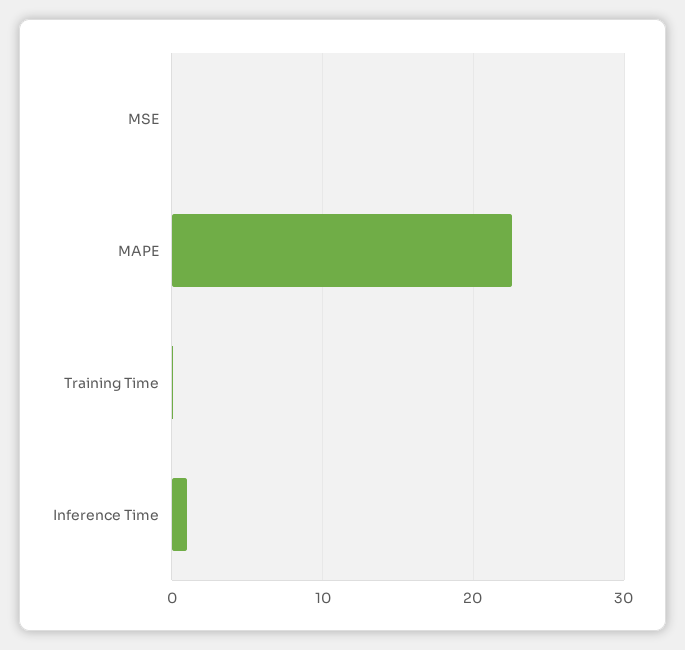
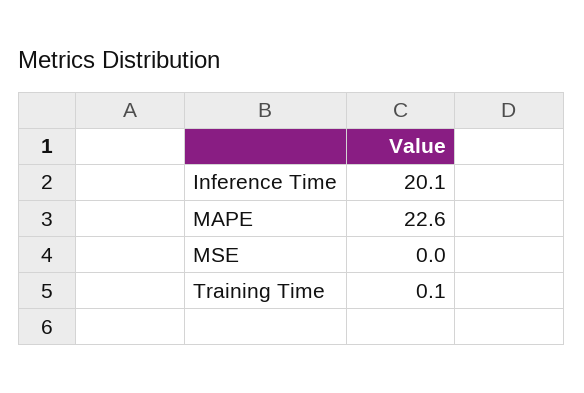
Inference Time: 1 -> 20.1

